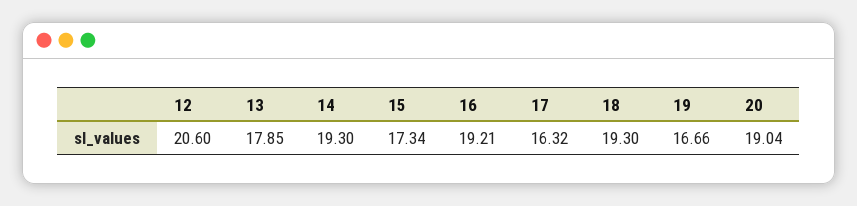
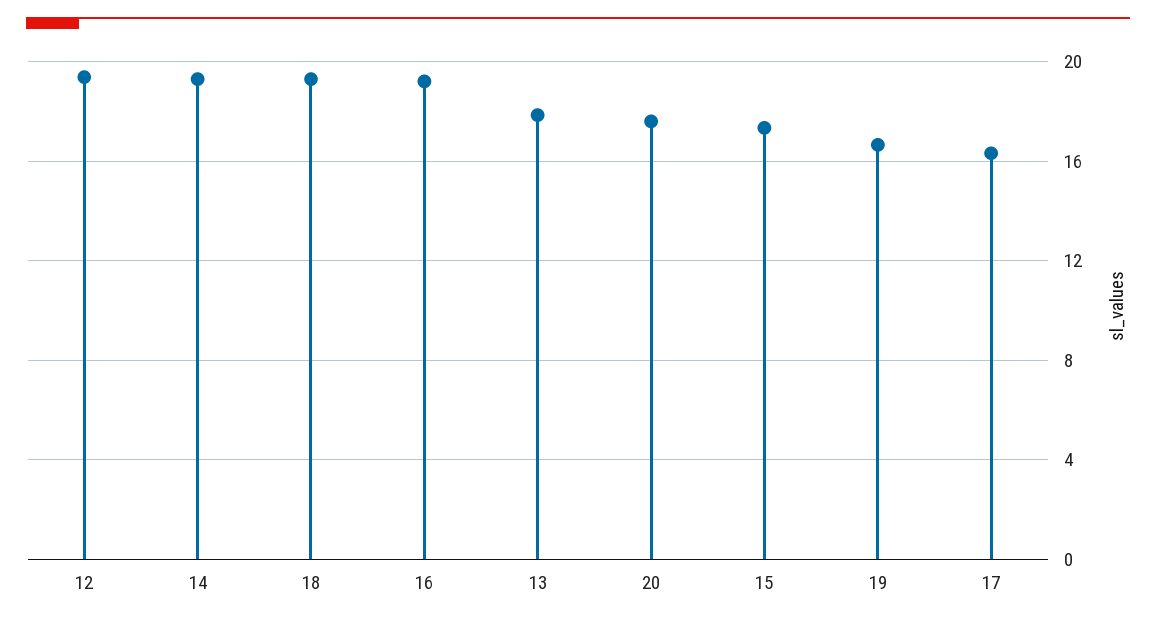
12: 20.6 -> 19.5
20: 19.04 -> 17.5

